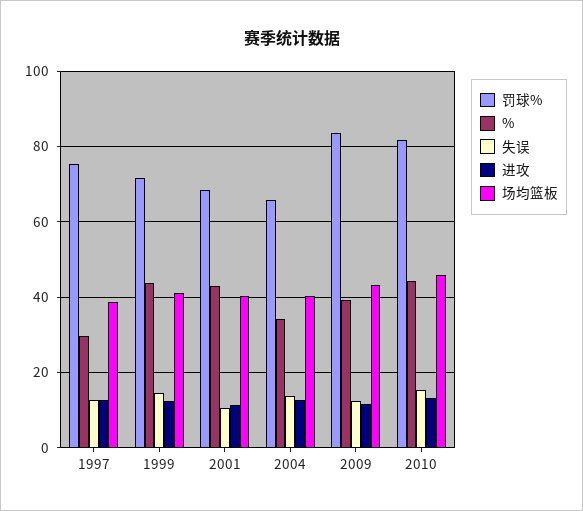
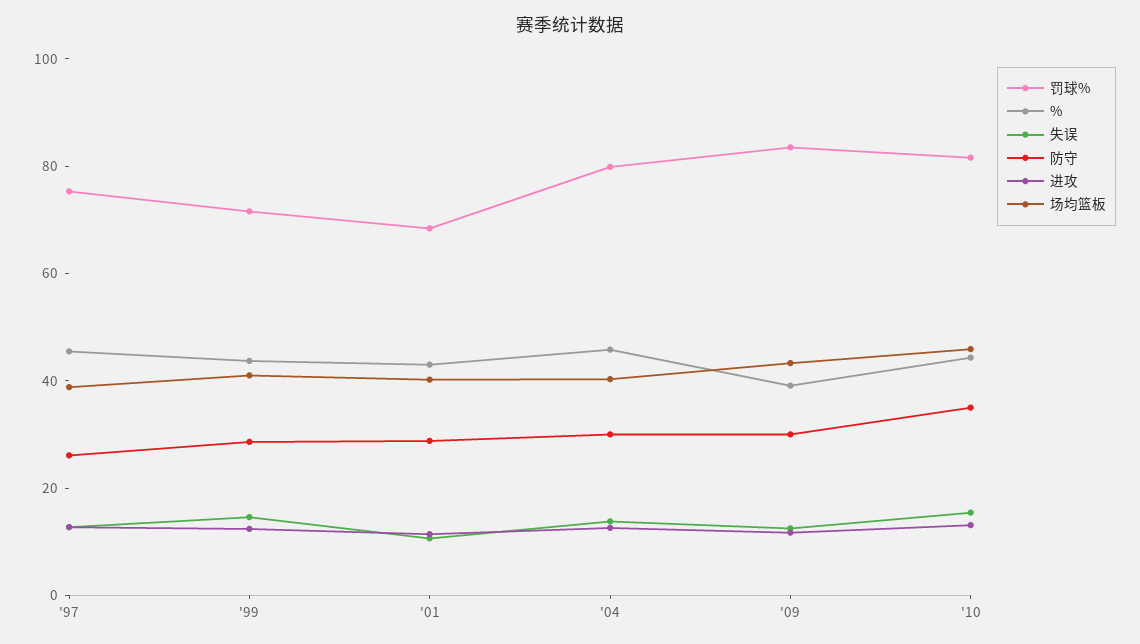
%, 1997: 30 -> 45
罚球%, 2004: 66 -> 80
%, 2004: 34 -> 45
防守, 1997: none -> 25
防守, 1999: none -> 30
防守, 2001: none -> 30
防守, 2004: none -> 30
防守, 2009: none -> 30
防守, 2010: none -> 35

